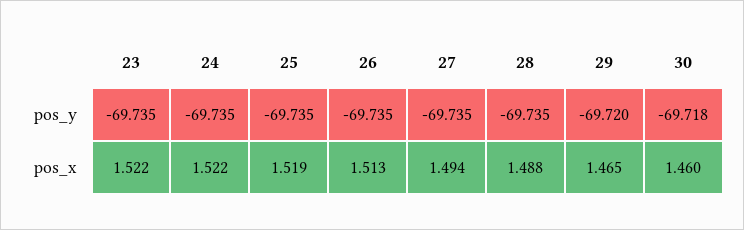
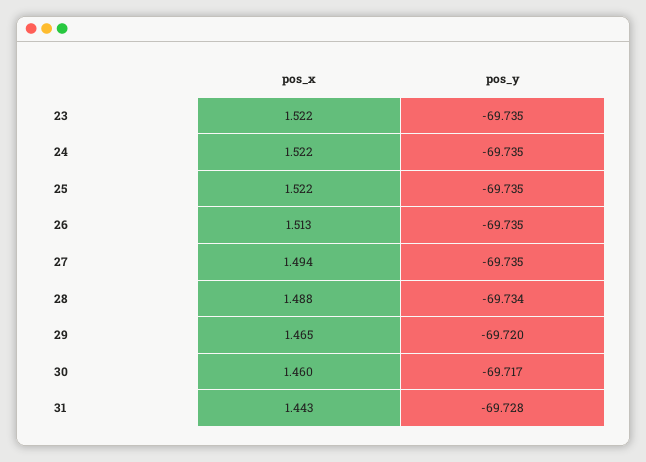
28, pos_y: -69.735 -> -69.734
30, pos_y: -69.718 -> -69.717
25, pos_x: 1.519 -> 1.522
31, pos_x: none -> 1.443
31, pos_y: none -> -69.728

